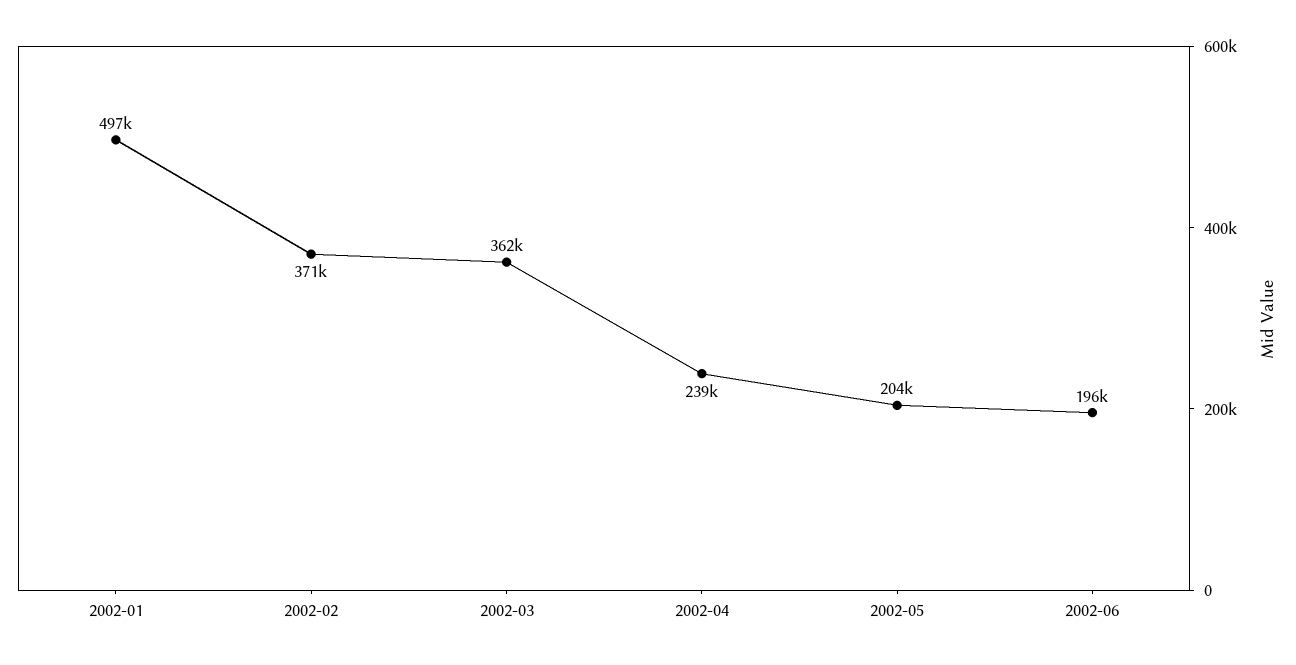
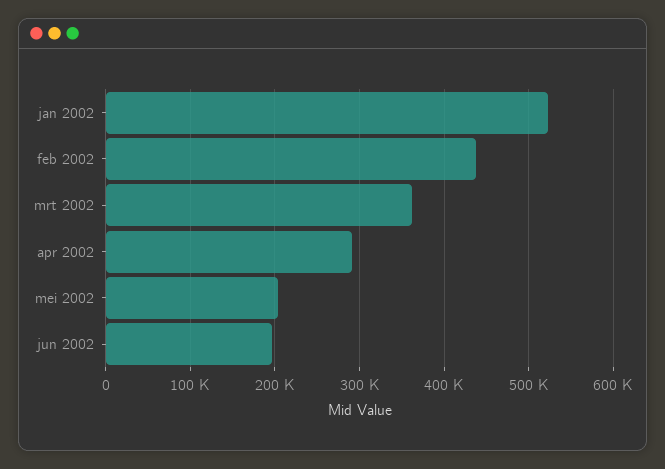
2002-01: 497000 -> 520000
2002-02: 371000 -> 440000
2002-04: 239000 -> 290000

